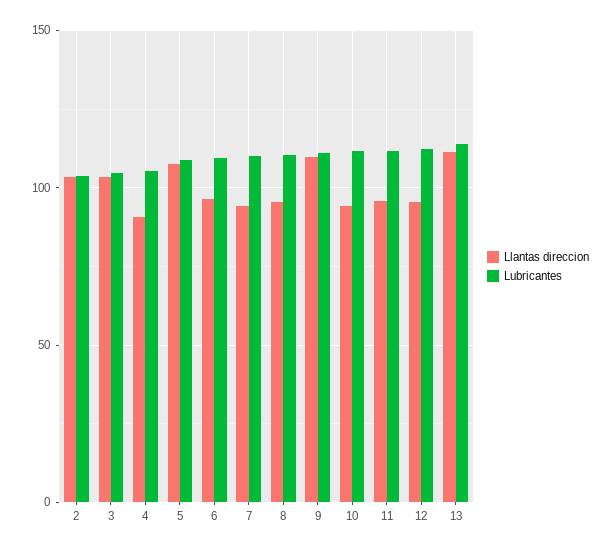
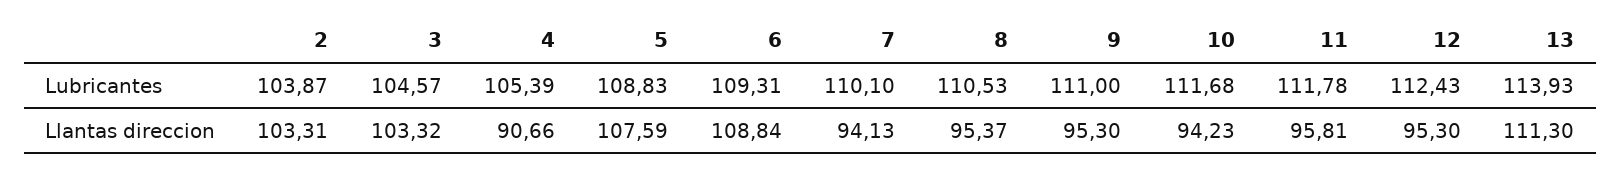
Llantas direccion, 6: 95 -> 108.84
Llantas direccion, 9: 110 -> 95.3

